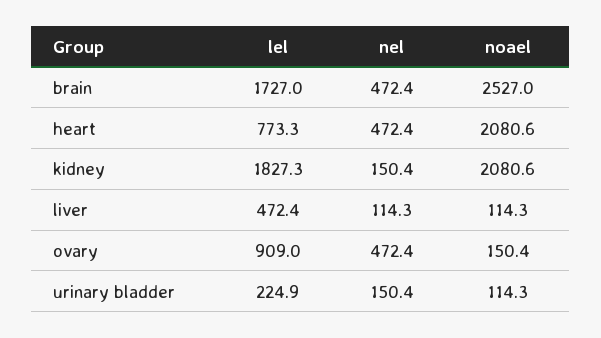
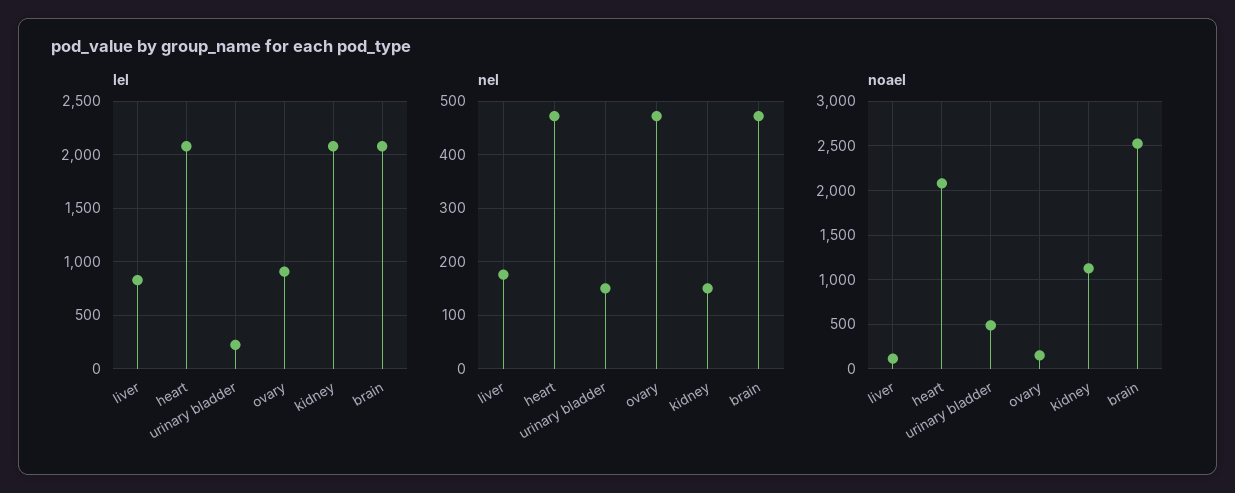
lel, brain: 1727 -> 2100
lel, heart: 773.3 -> 2100
lel, kidney: 1827.3 -> 2100
noael, kidney: 2080.6 -> 1100
lel, liver: 472.4 -> 800
nel, liver: 114.3 -> 180
noael, urinary bladder: 114.3 -> 500

